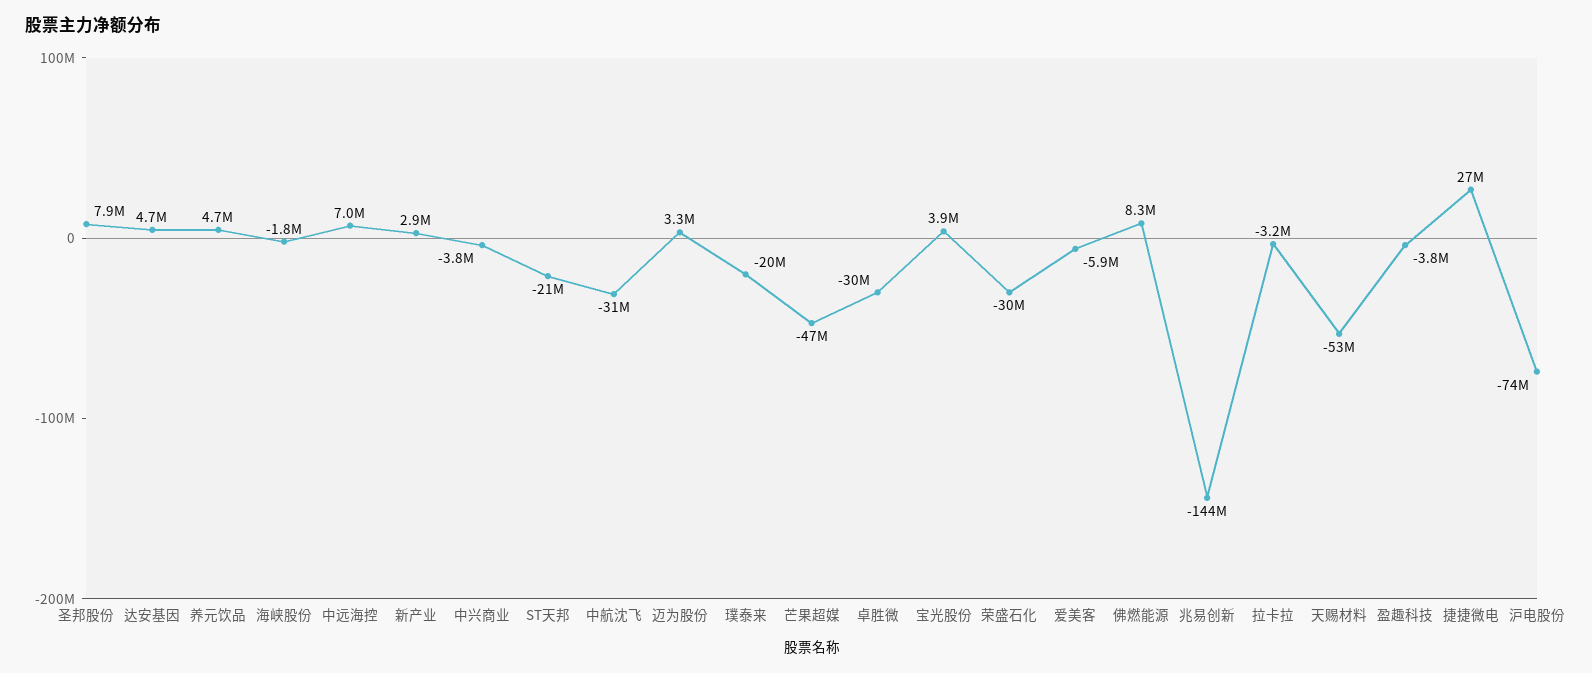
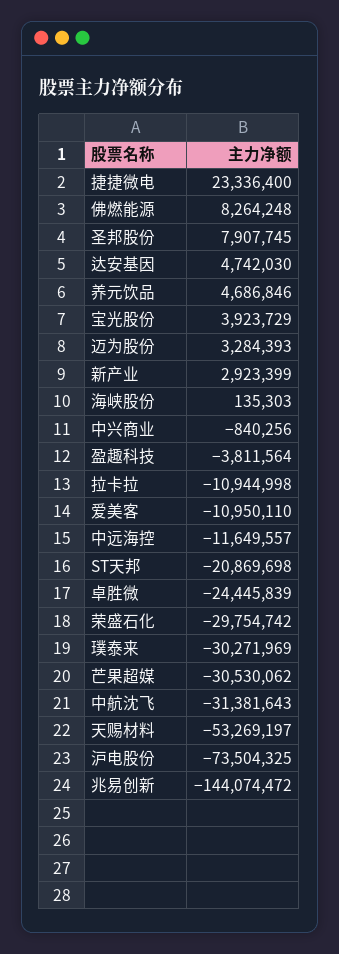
海峡股份: -1800000 -> 135303
中远海控: 7000000 -> -11649557
中兴商业: -3800000 -> -840256
璞泰来: -20000000 -> -30271969
芒果超媒: -47000000 -> -30530062
卓胜微: -30000000 -> -24445839
爱美客: -5900000 -> -10950110
拉卡拉: -3200000 -> -10944998
捷捷微电: 27000000 -> 23336400

